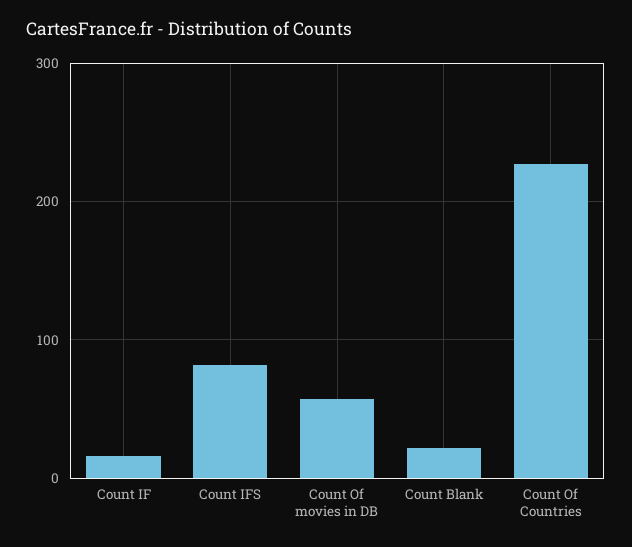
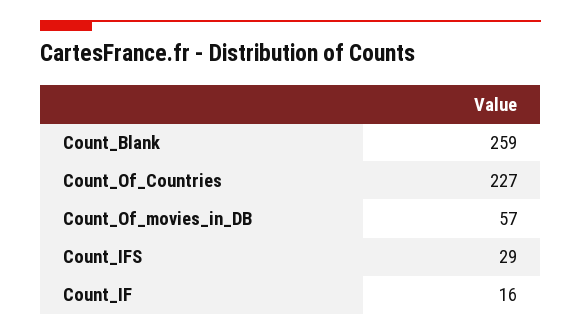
Count IFS: 80 -> 29
Count Blank: 20 -> 259

